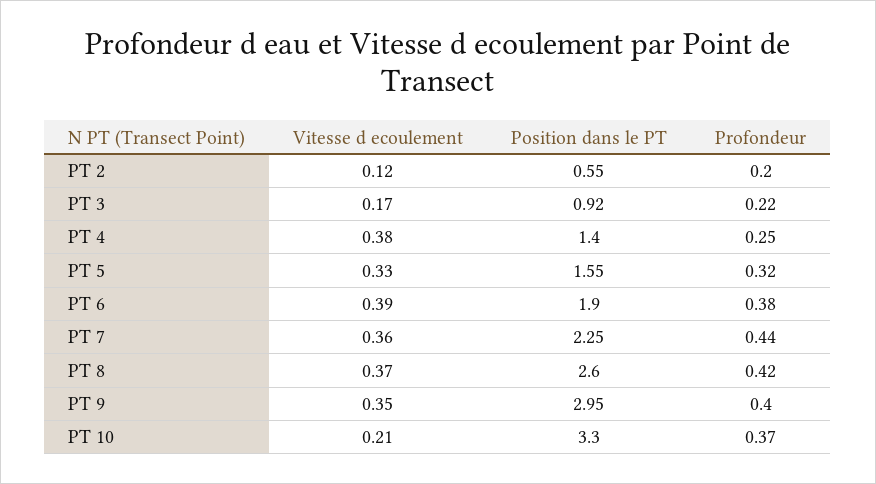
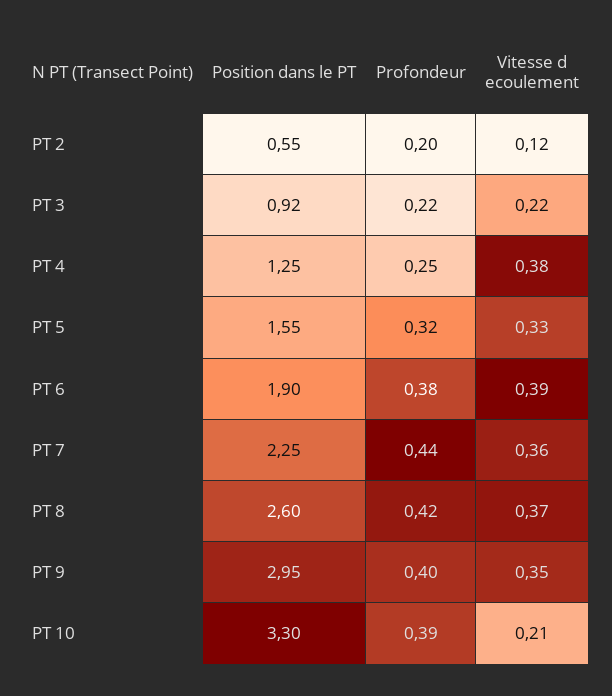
Vitesse d ecoulement, PT 3: 0.17 -> 0.22
Position dans le PT, PT 4: 1.4 -> 1.25
Profondeur, PT 10: 0.37 -> 0.39

